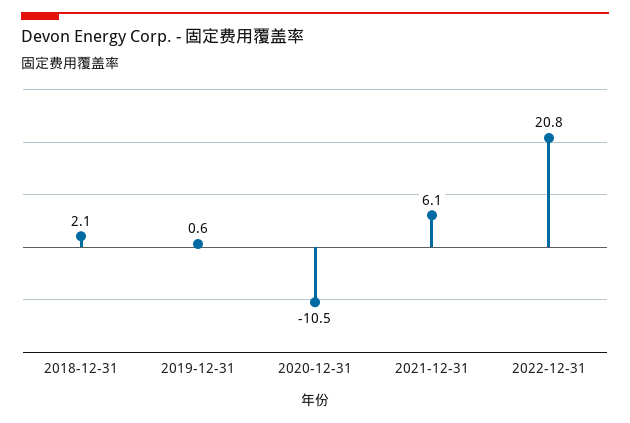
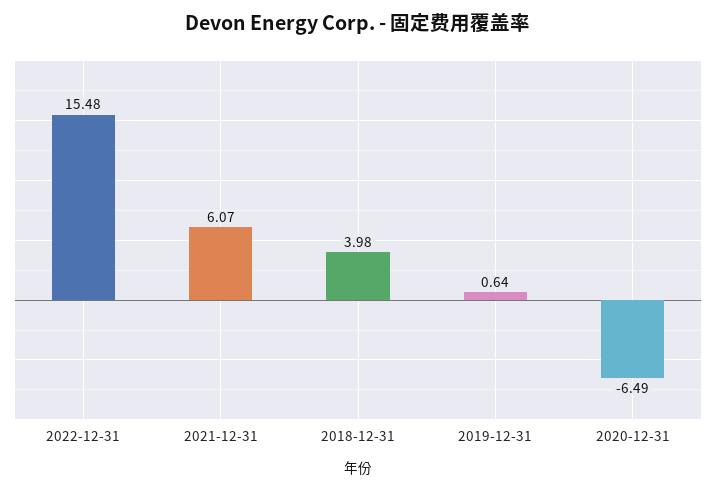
2018-12-31: 2.1 -> 3.98
2020-12-31: -10.5 -> -6.49
2022-12-31: 20.8 -> 15.48

